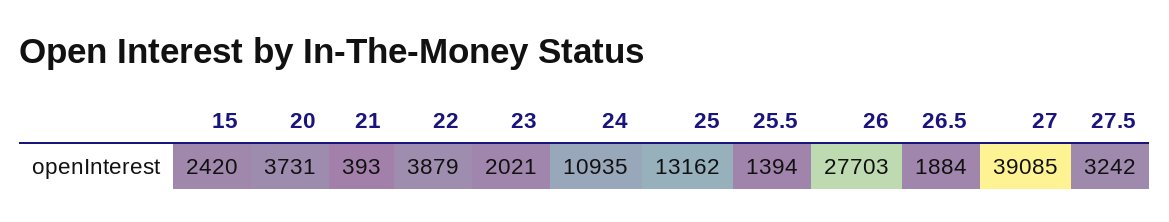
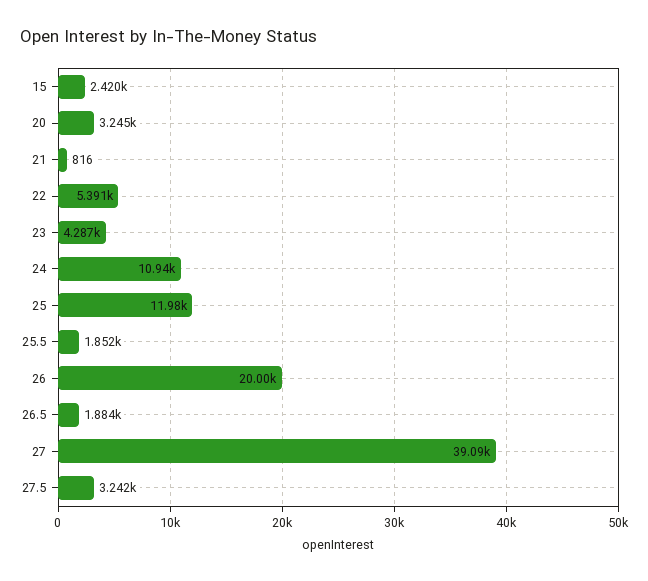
20: 3731 -> 3245
21: 393 -> 816
22: 3879 -> 5391
23: 2021 -> 4287
25: 13162 -> 11980
25.5: 1394 -> 1852
26: 27703 -> 20000

